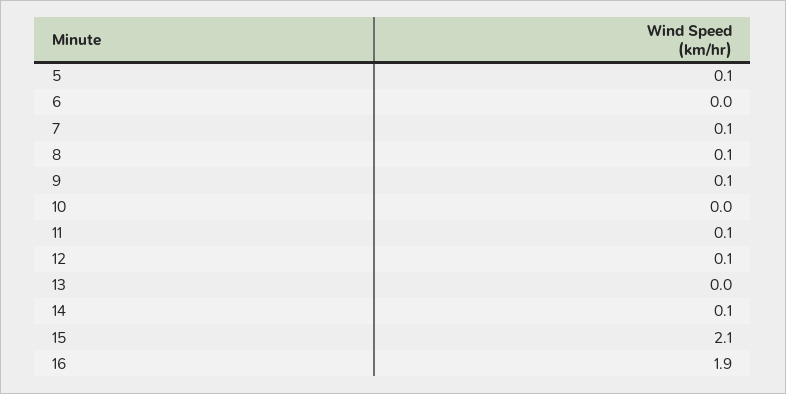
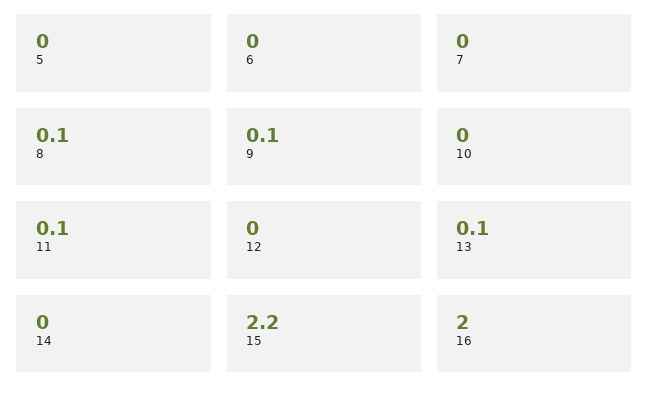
5: 0.1 -> 0
7: 0.1 -> 0
12: 0.1 -> 0
13: 0 -> 0.1
14: 0.1 -> 0
15: 2.1 -> 2.2
16: 1.9 -> 2

